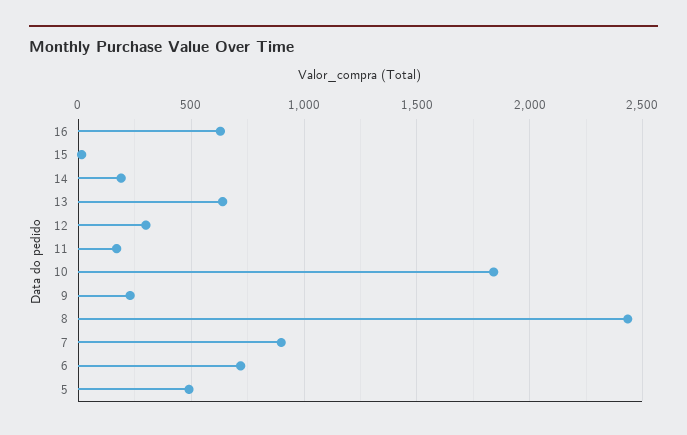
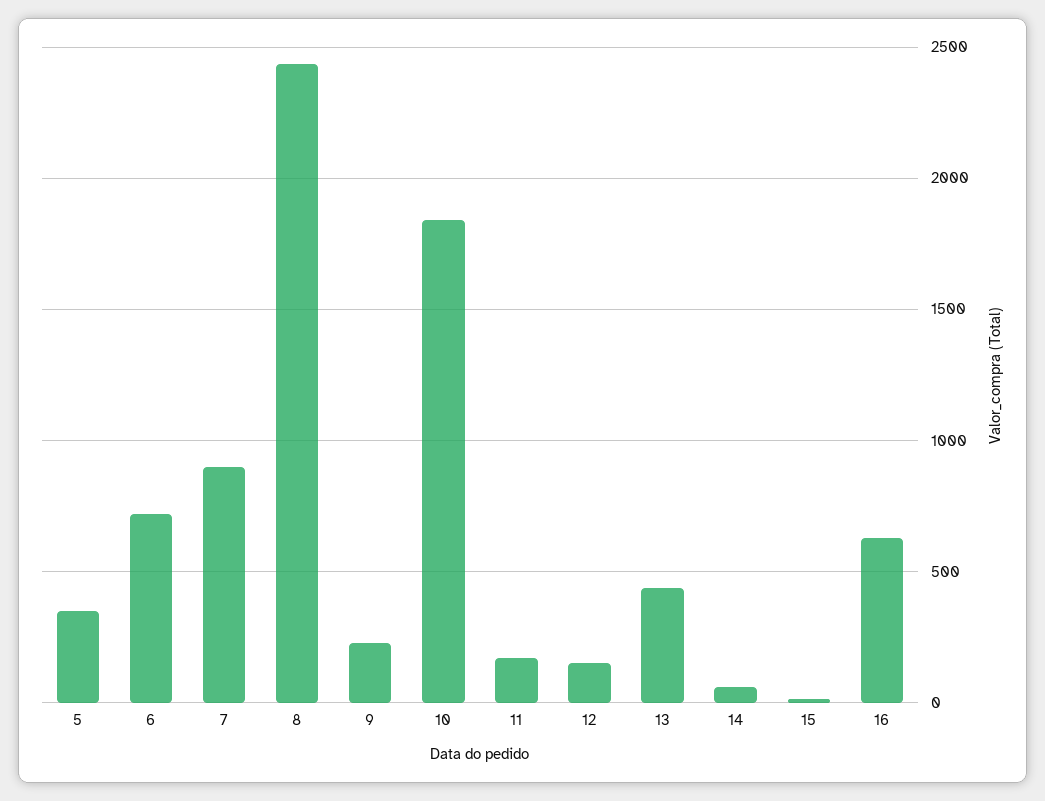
14: 200 -> 50
13: 650 -> 450
12: 300 -> 150
5: 500 -> 350

